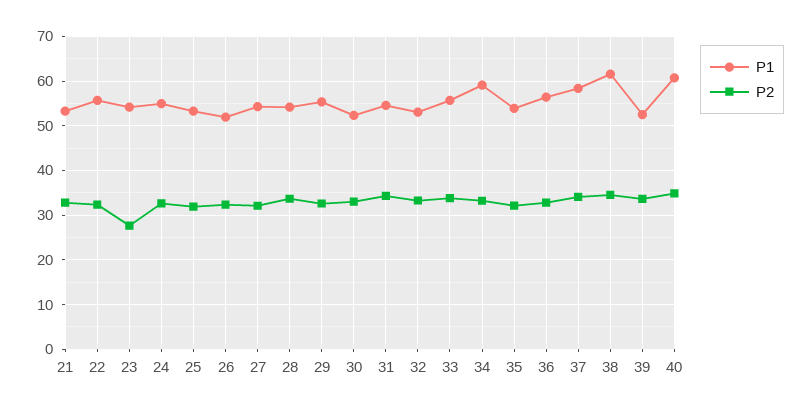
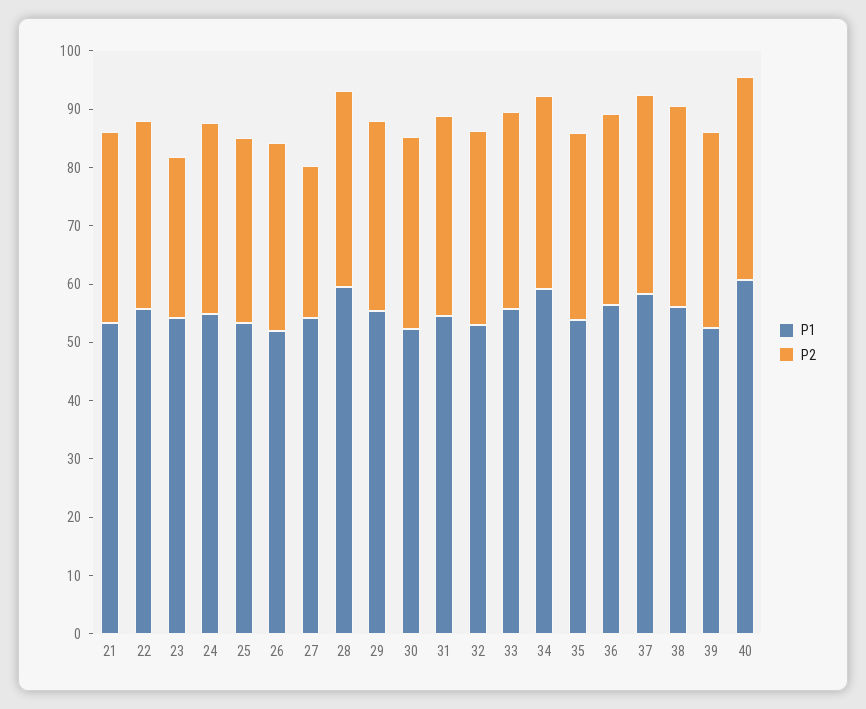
P2, 27: 32 -> 26
P1, 28: 54 -> 60
P1, 38: 62 -> 56

